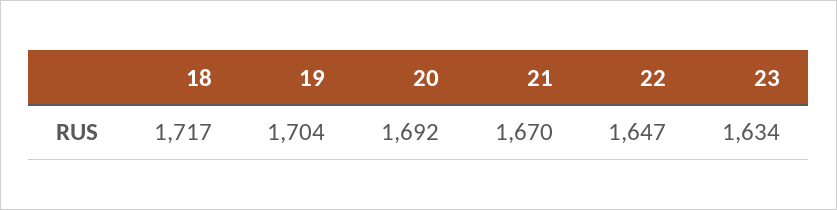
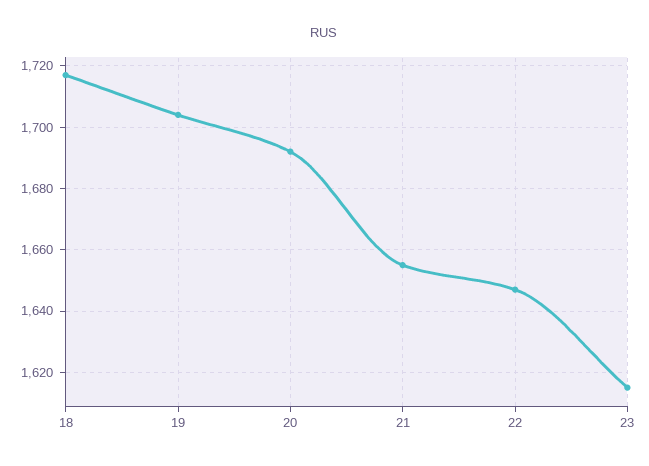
21: 1670 -> 1655
23: 1634 -> 1615

